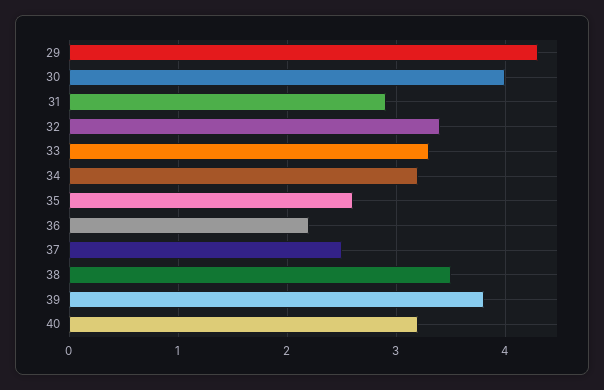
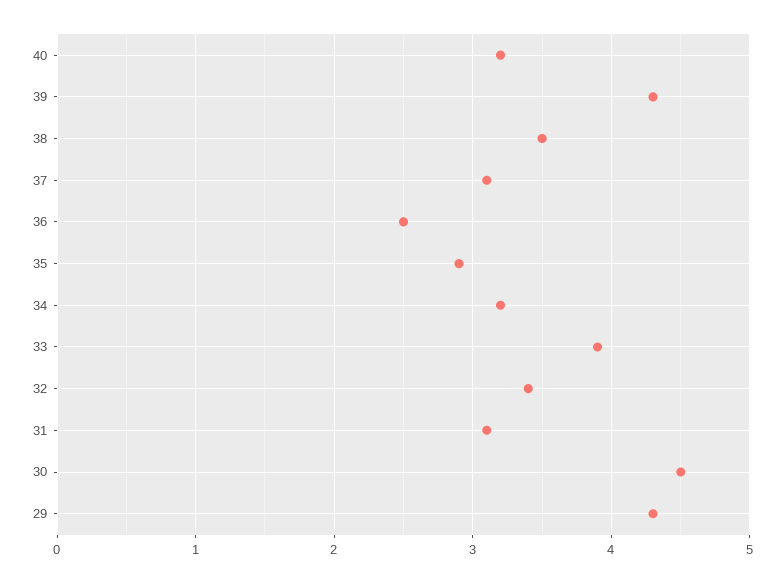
30: 4 -> 4.5
31: 2.9 -> 3.1
33: 3.3 -> 3.9
35: 2.6 -> 2.9
36: 2.2 -> 2.5
37: 2.5 -> 3.1
39: 3.8 -> 4.3

